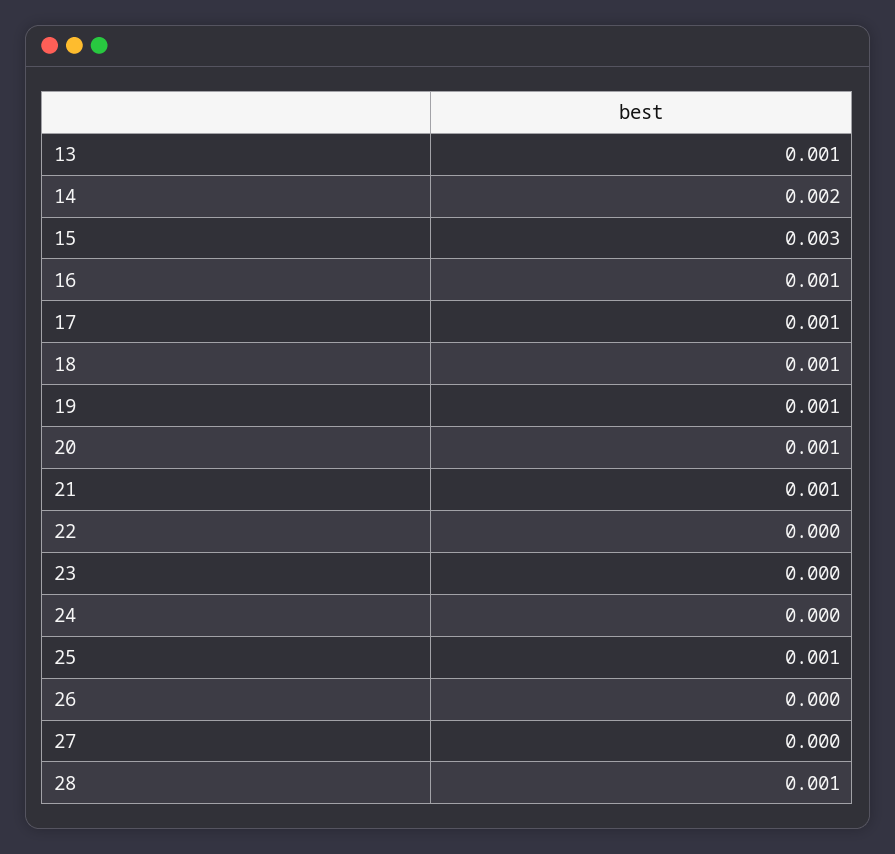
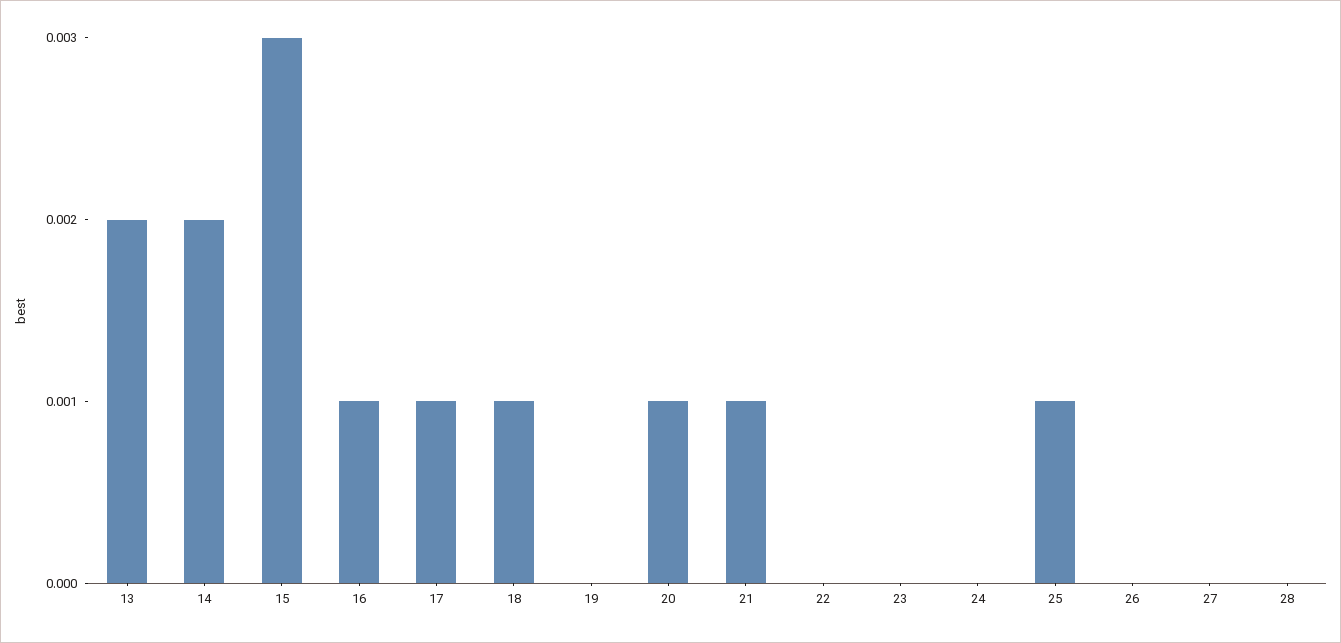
13: 0.001 -> 0.002
19: 0.001 -> 0
28: 0.001 -> 0

